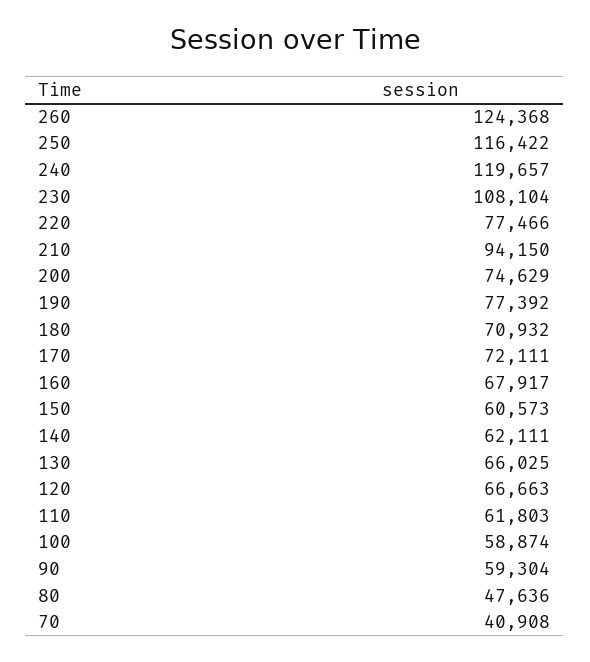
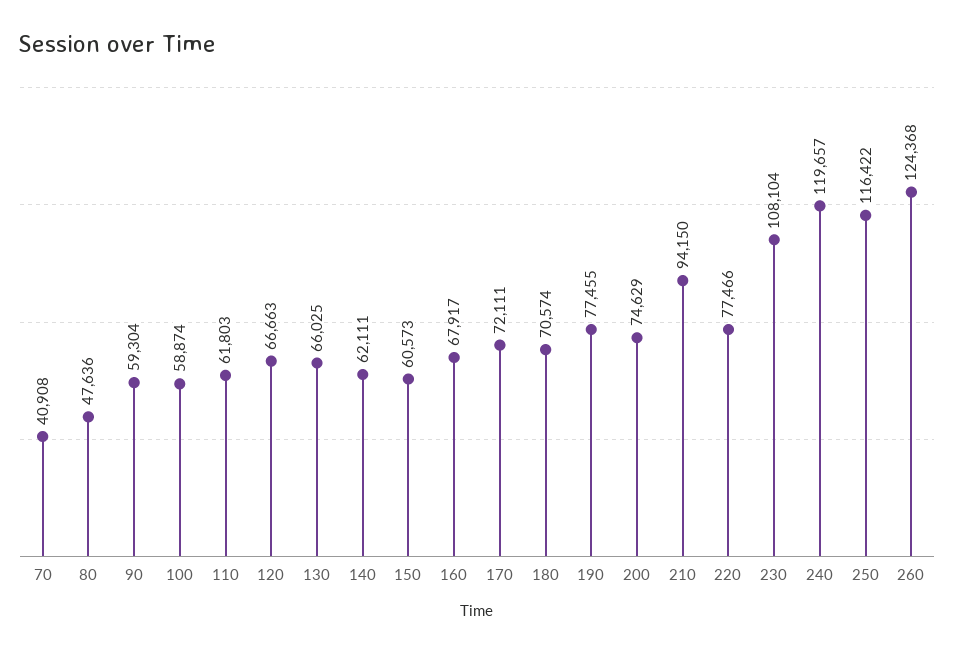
190: 77392 -> 77455
180: 70932 -> 70574

